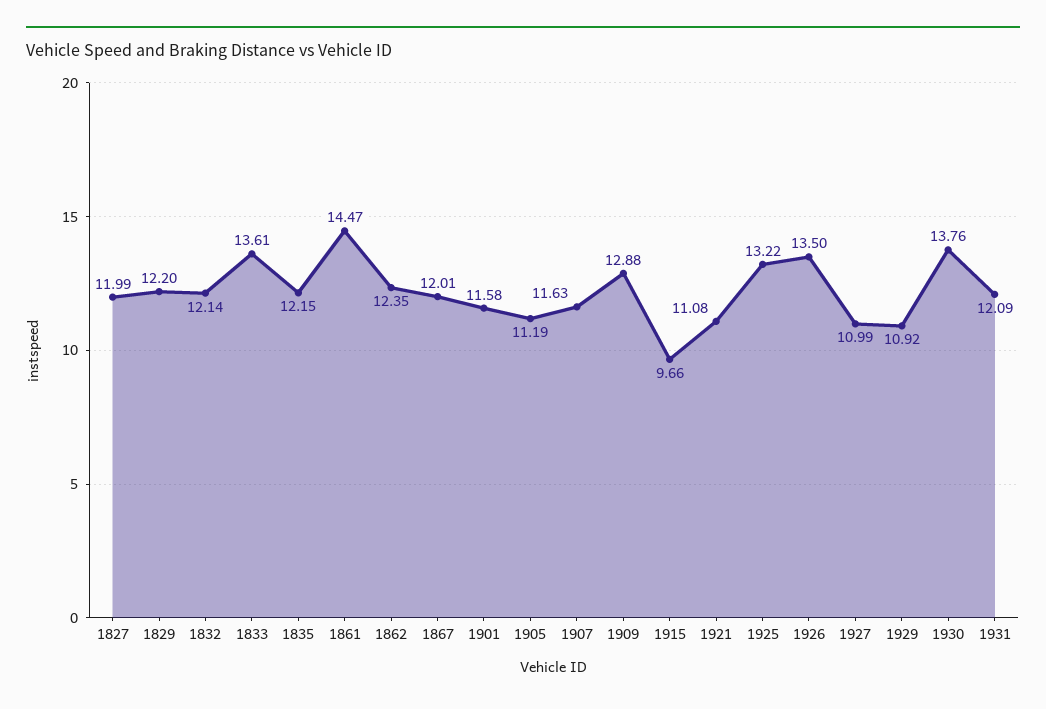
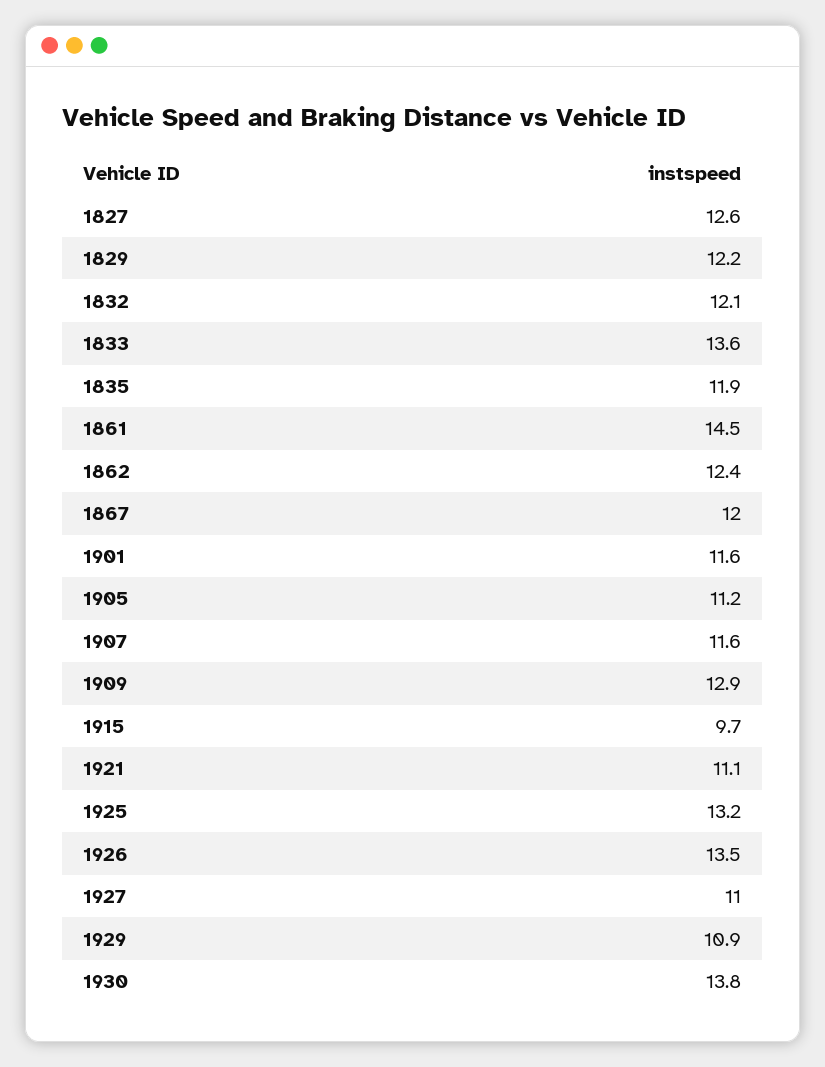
1827: 11.99 -> 12.6
1835: 12.15 -> 11.9
1931: 12.09 -> none

